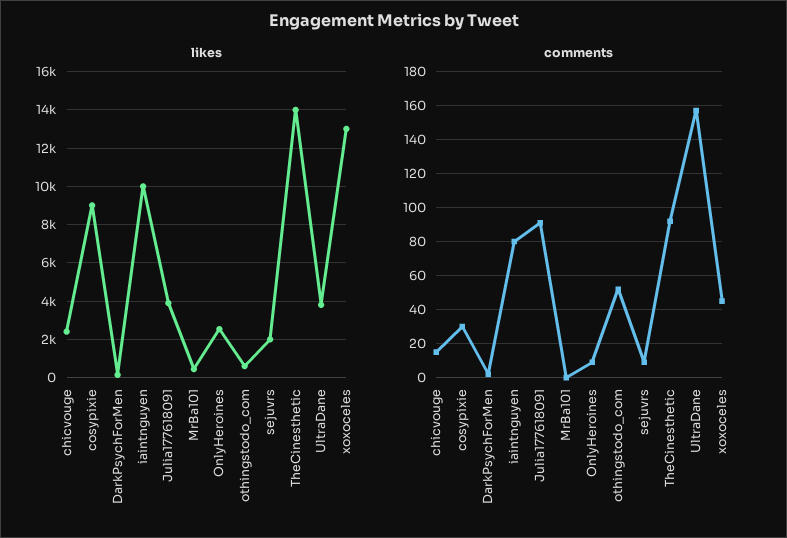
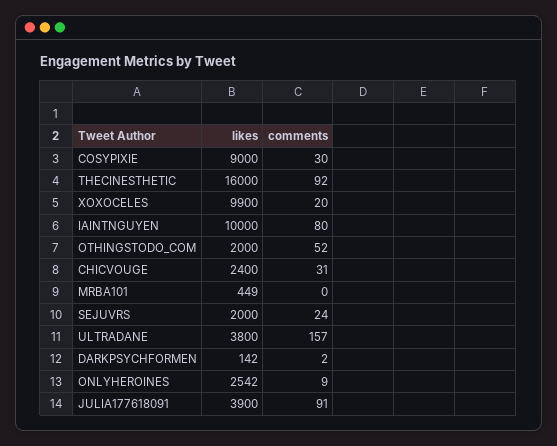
likes, othingstodo_com: 500 -> 2000
likes, TheCinesthetic: 14000 -> 16000
likes, xoxoceles: 13000 -> 9900
comments, chicvouge: 15 -> 31
comments, sejuvrs: 10 -> 24
comments, xoxoceles: 45 -> 20

